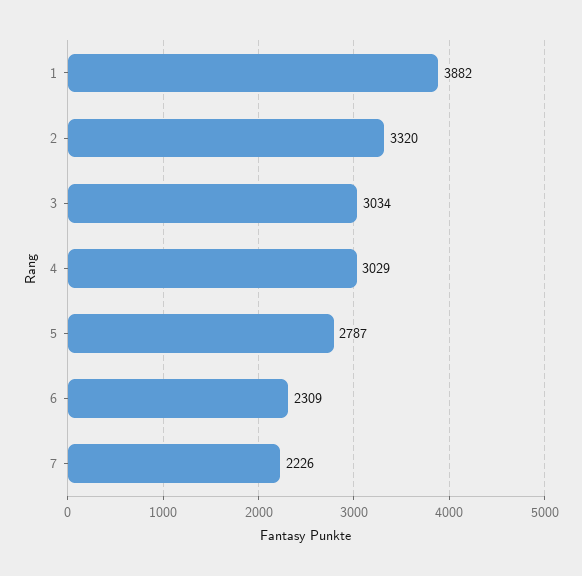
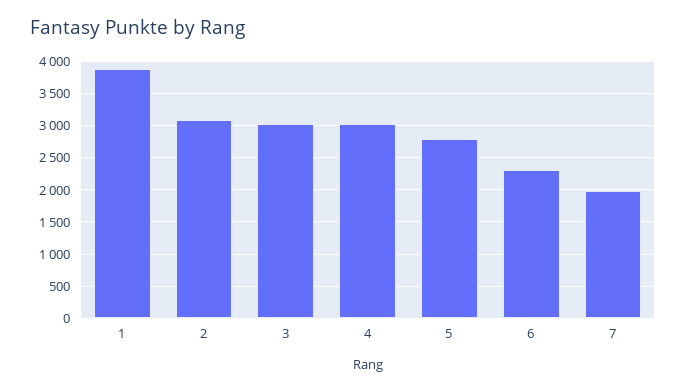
2: 3320 -> 3100
7: 2226 -> 2000

